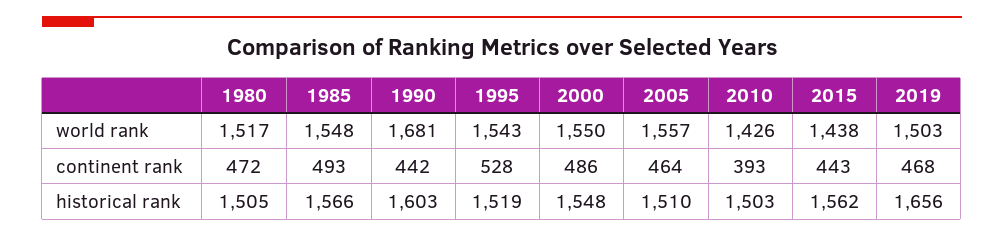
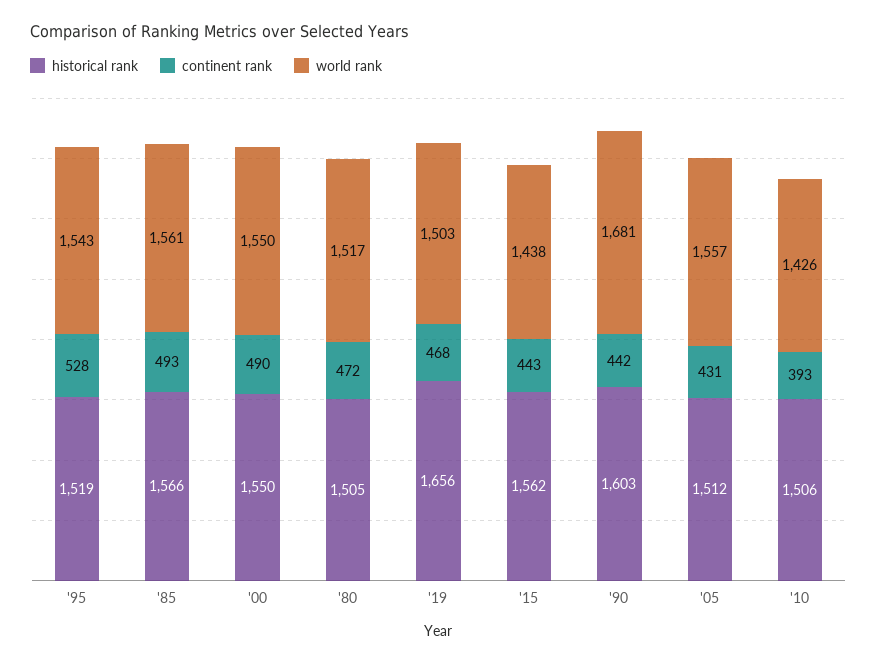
world rank, 1985: 1548 -> 1561
continent rank, 2000: 486 -> 490
continent rank, 2005: 464 -> 431
historical rank, 2000: 1548 -> 1550
historical rank, 2005: 1510 -> 1512
historical rank, 2010: 1503 -> 1506

